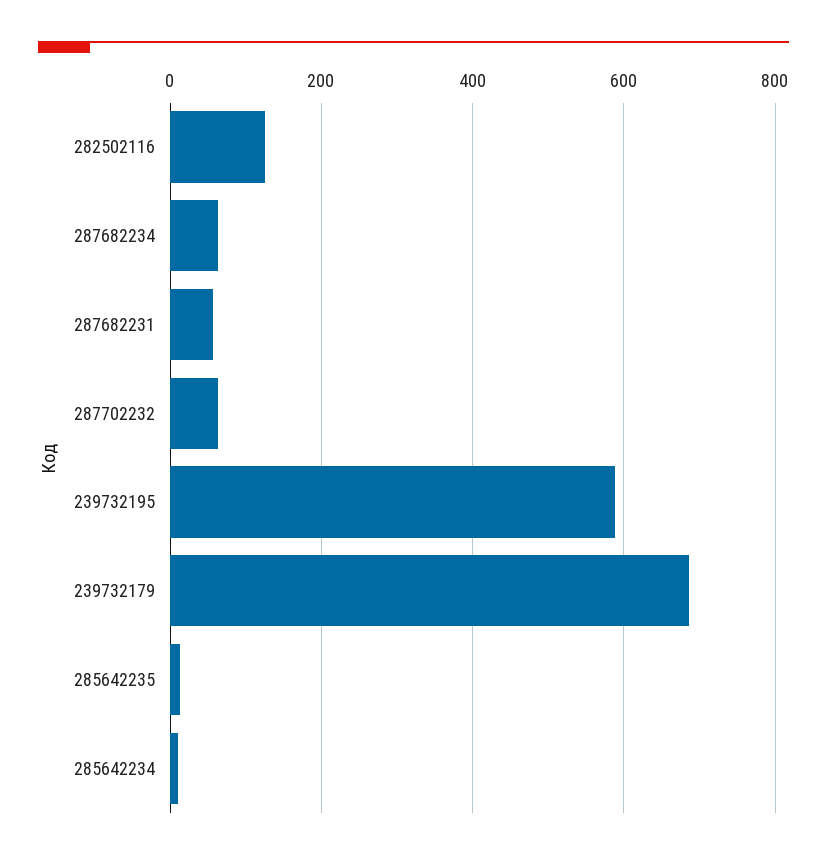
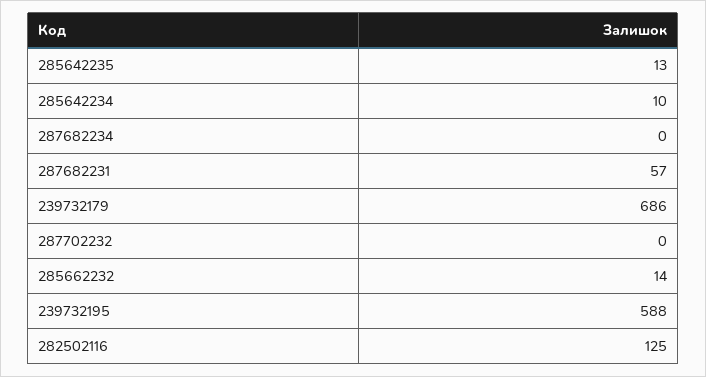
287682234: 60 -> 0
287702232: 60 -> 0
285662232: none -> 14

